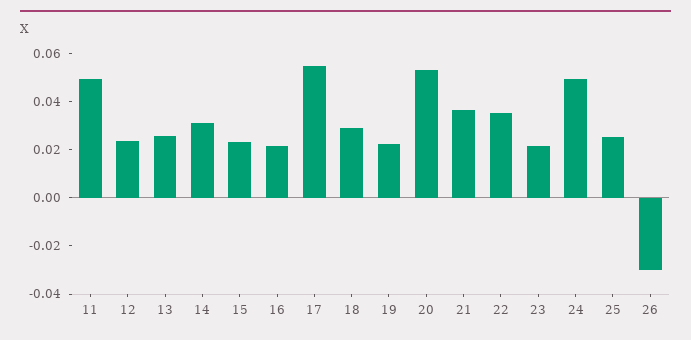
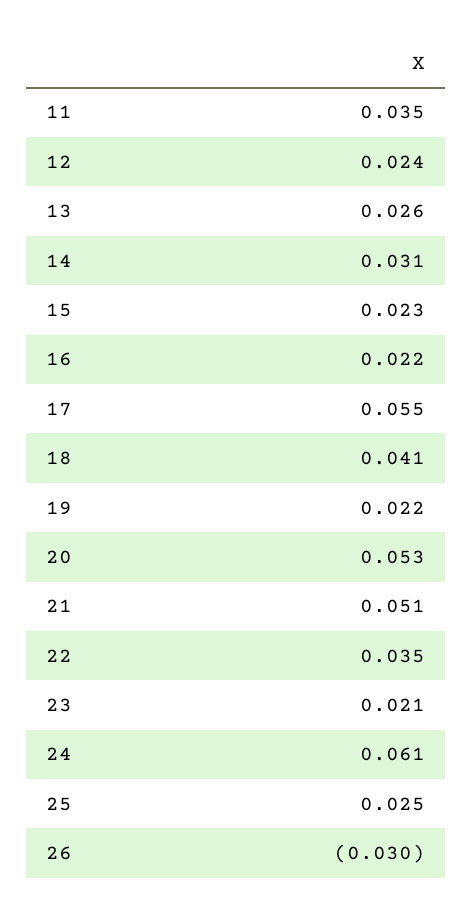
11: 0.05 -> 0.035
18: 0.03 -> 0.041
21: 0.035 -> 0.051
24: 0.05 -> 0.061

